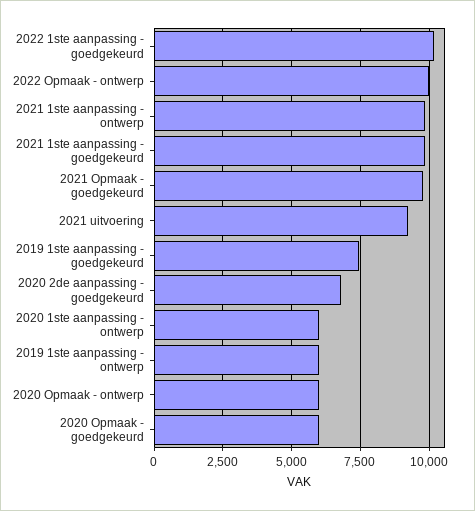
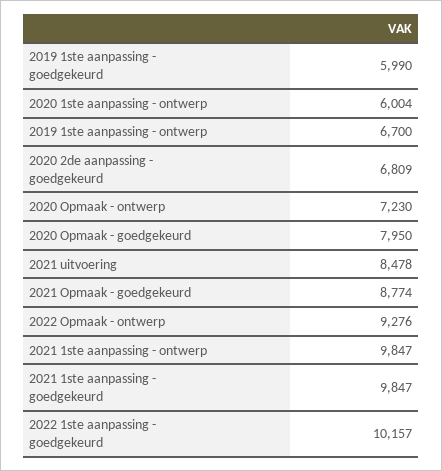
2022 Opmaak - ontwerp: 10000 -> 9276
2021 Opmaak - goedgekeurd: 9750 -> 8774
2021 uitvoering: 9250 -> 8478
2019 1ste aanpassing - goedgekeurd: 7500 -> 5990
2019 1ste aanpassing - ontwerp: 6000 -> 6700
2020 Opmaak - ontwerp: 6000 -> 7230
2020 Opmaak - goedgekeurd: 6000 -> 7950

